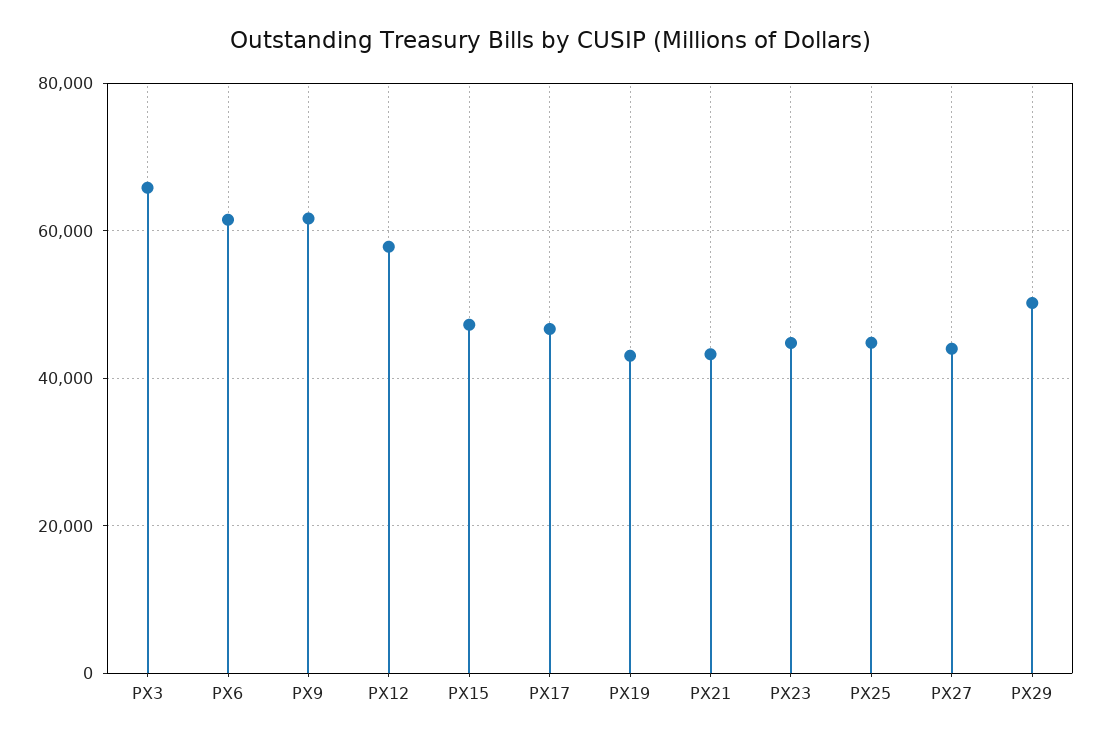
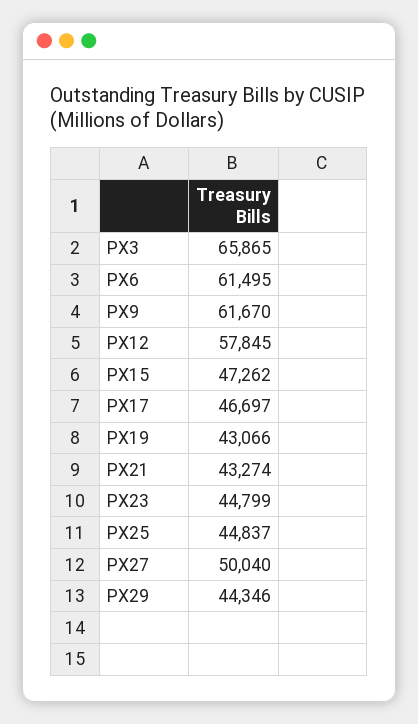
PX27: 44000 -> 50040
PX29: 50000 -> 44346

